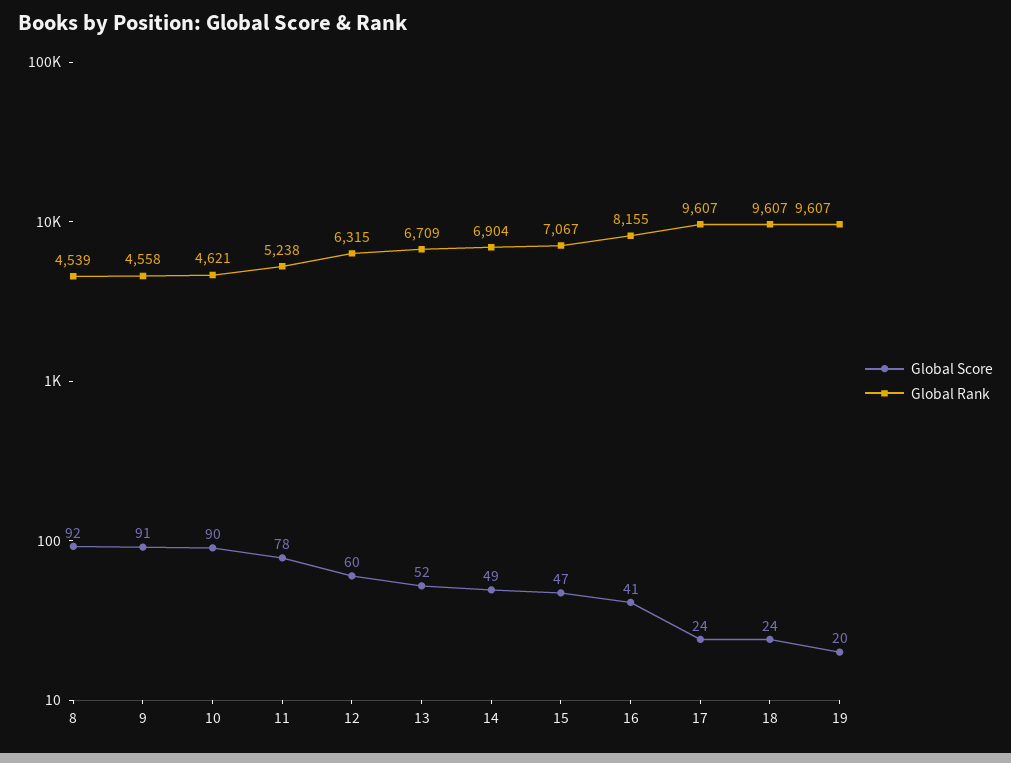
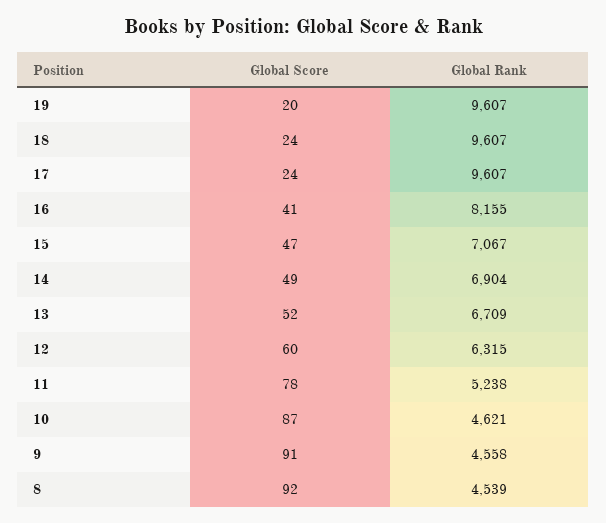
Global Score, 10: 90 -> 87

